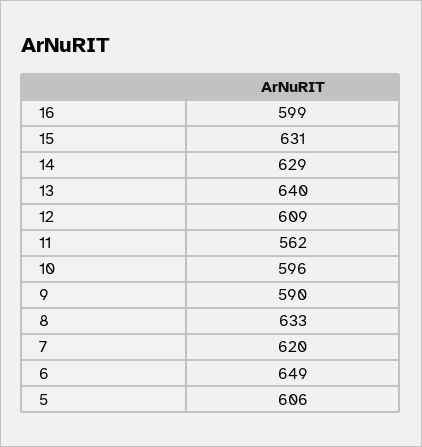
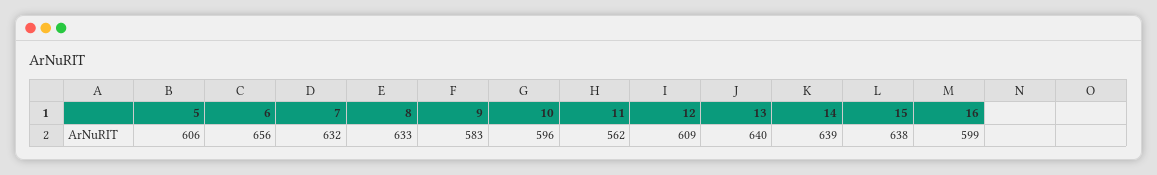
15: 631 -> 638
14: 629 -> 639
9: 590 -> 583
7: 620 -> 632
6: 649 -> 656

